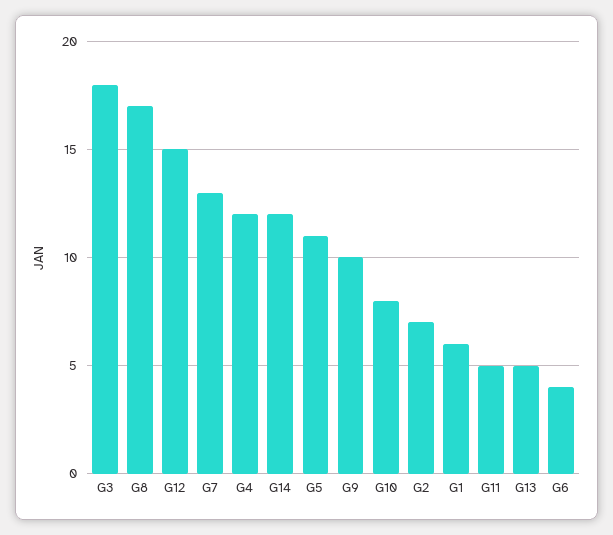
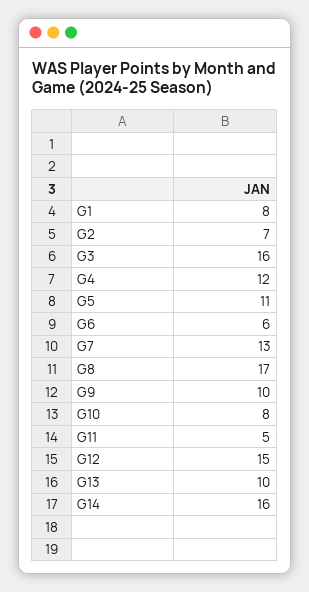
G3: 18 -> 16
G14: 12 -> 16
G1: 6 -> 8
G13: 5 -> 10
G6: 4 -> 6

